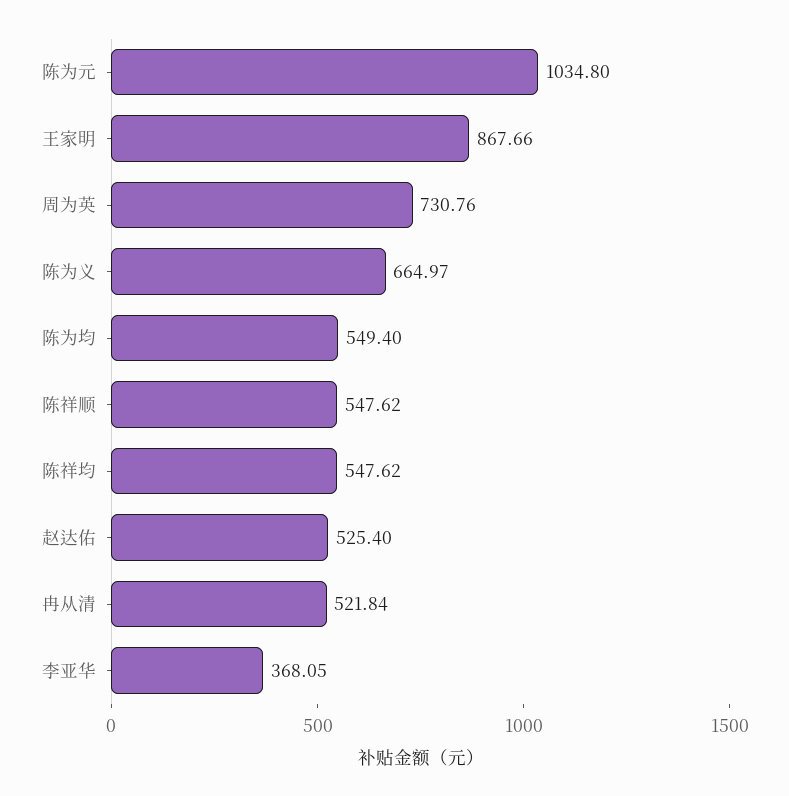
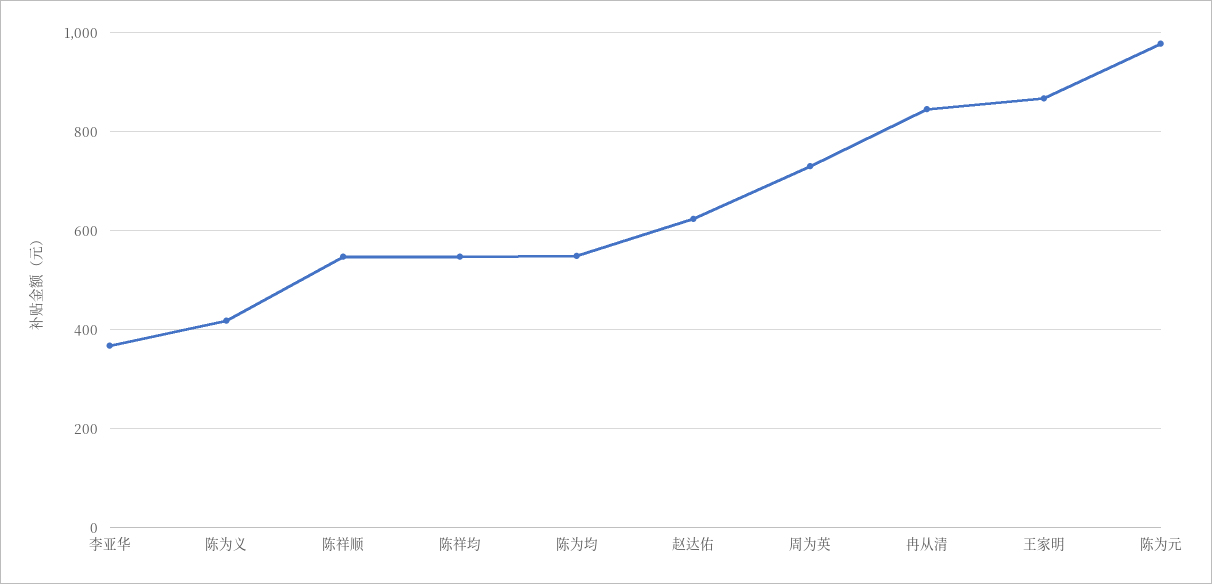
陈为元: 1034.8 -> 980
陈为义: 664.97 -> 420
赵达佑: 525.4 -> 620
冉从清: 521.84 -> 840

